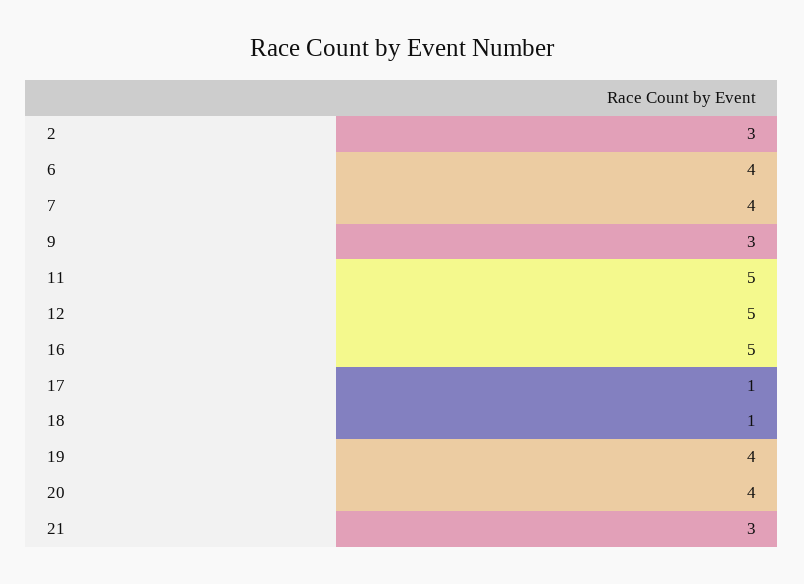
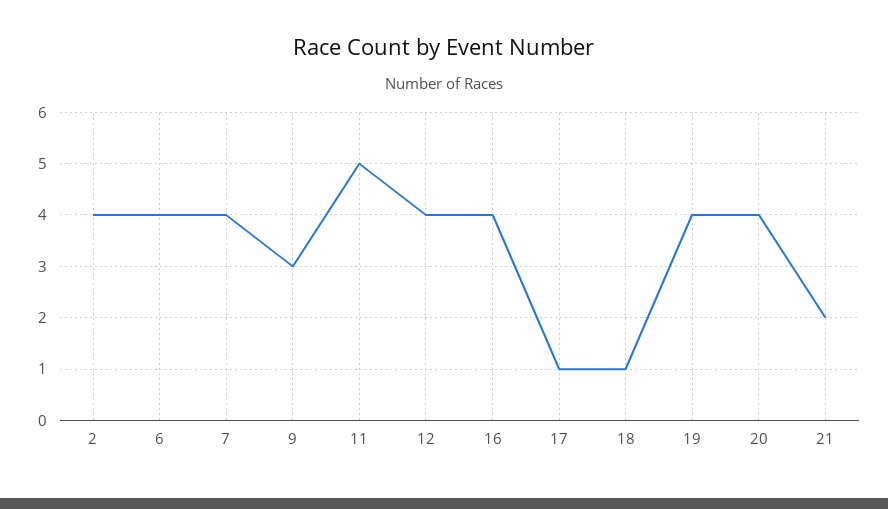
2: 3 -> 4
12: 5 -> 4
16: 5 -> 4
21: 3 -> 2

